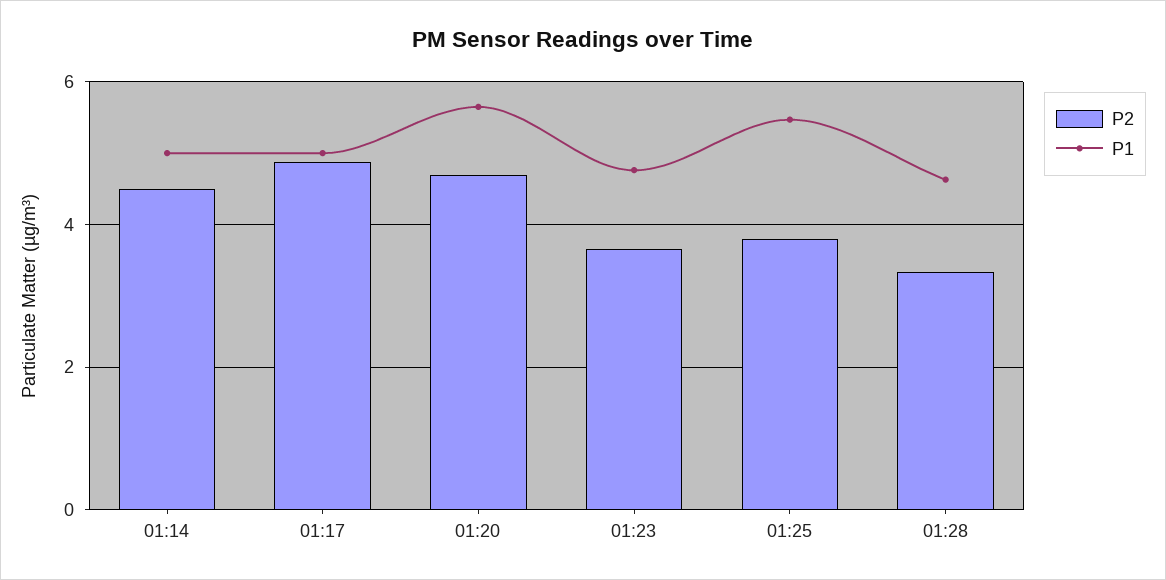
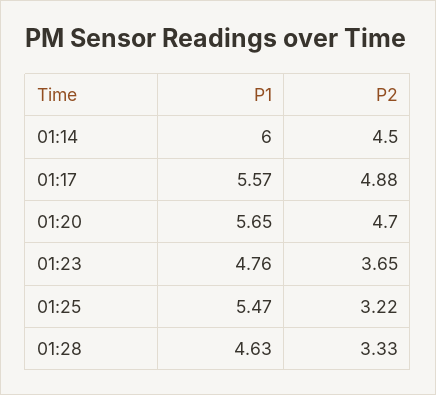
P1, 01:14: 5 -> 6
P1, 01:17: 5 -> 5.57
P2, 01:25: 3.8 -> 3.22

